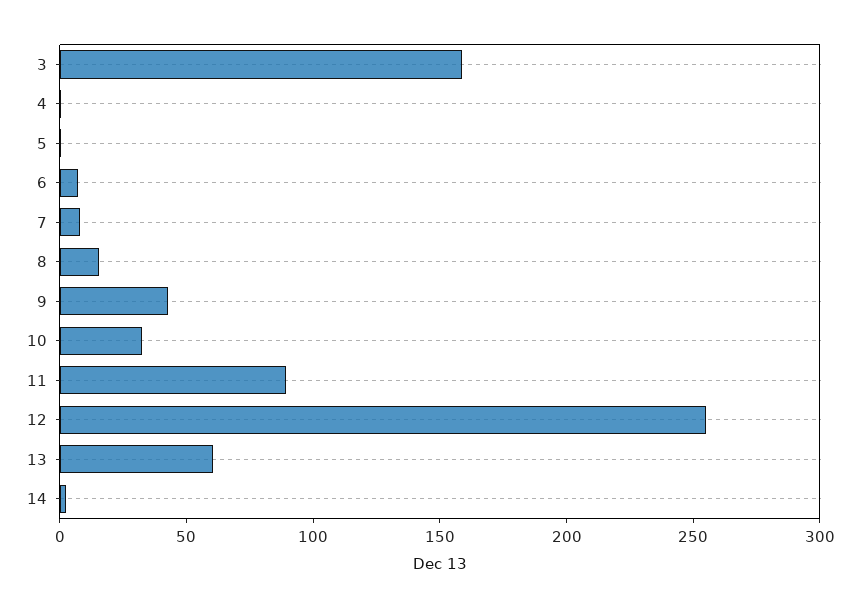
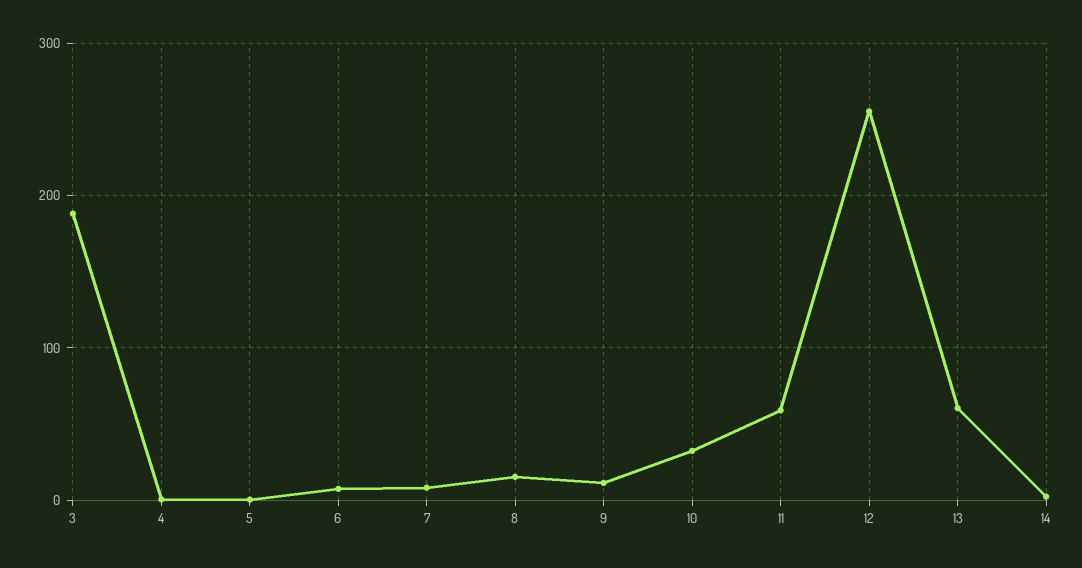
3: 160 -> 190
9: 40 -> 10
11: 90 -> 60

